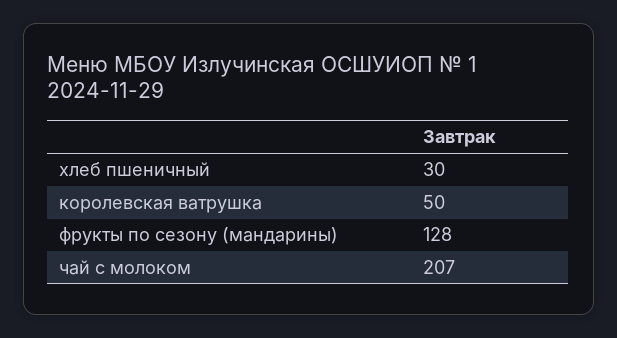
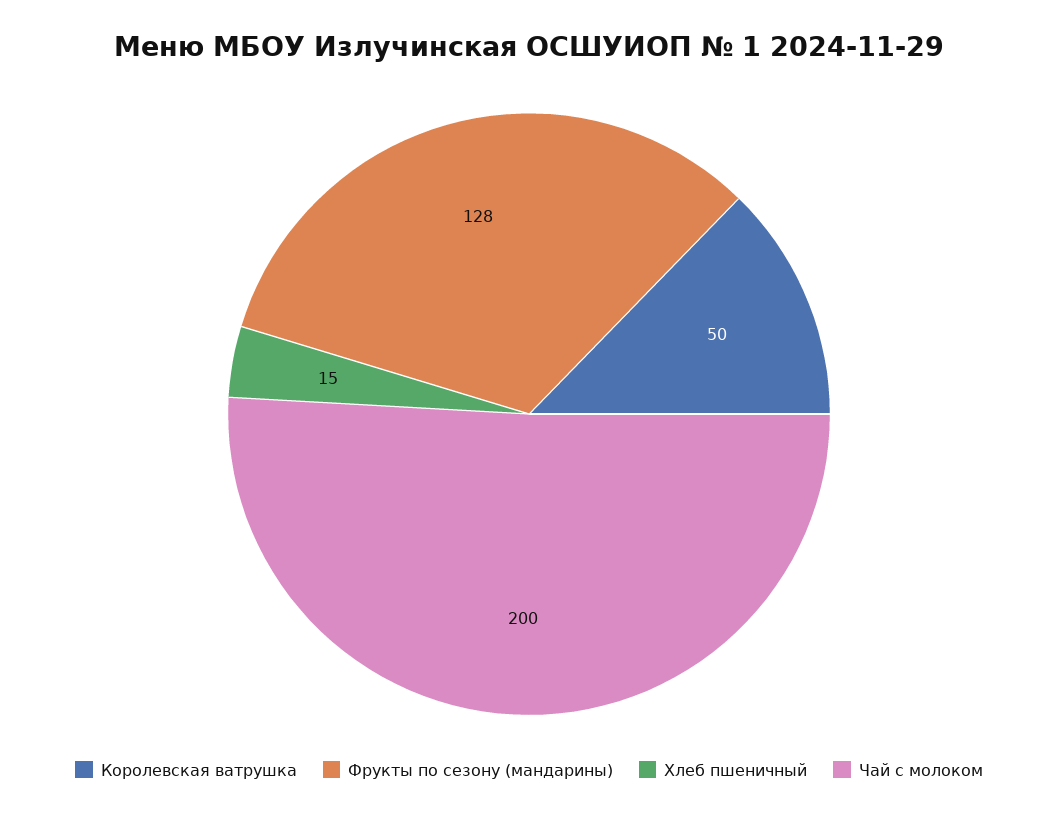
хлеб пшеничный: 30 -> 15
чай с молоком: 207 -> 200

